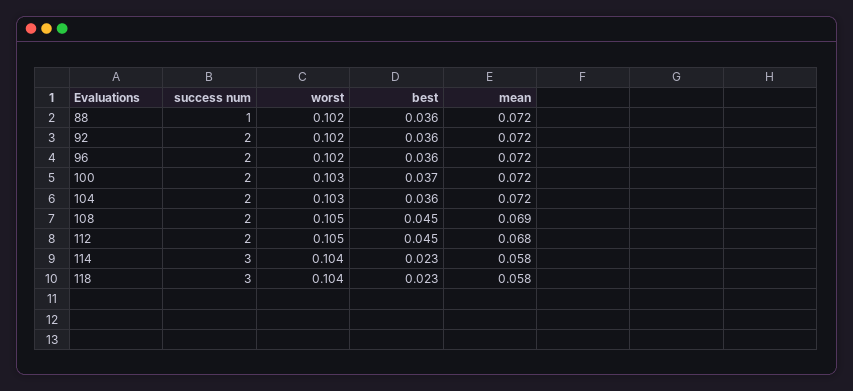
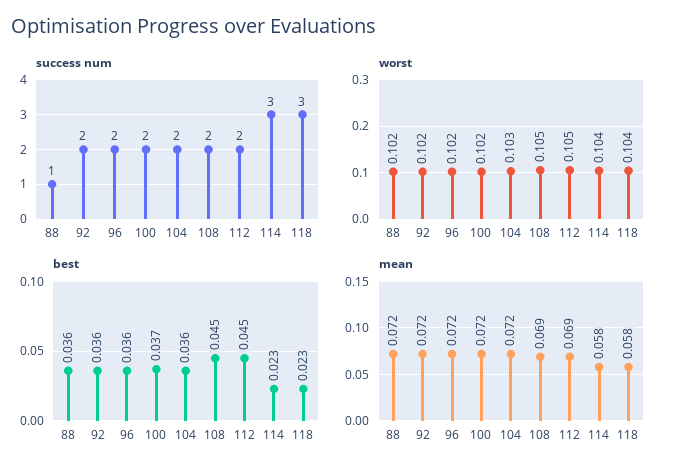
worst, 100: 0.103 -> 0.102
mean, 112: 0.068 -> 0.069

